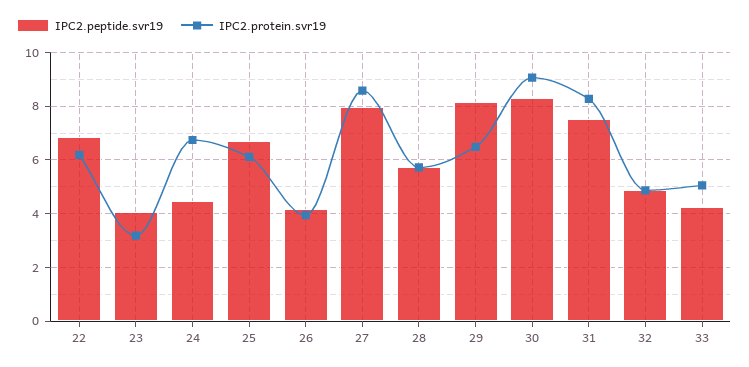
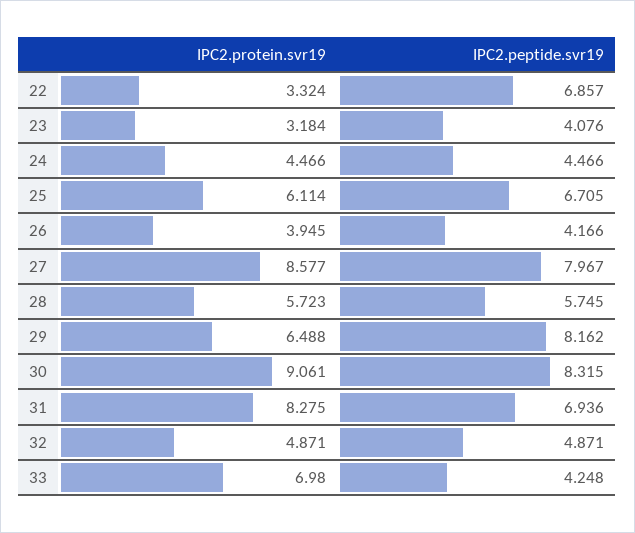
IPC2.protein.svr19, 22: 6.25 -> 3.324
IPC2.protein.svr19, 24: 6.75 -> 4.466
IPC2.peptide.svr19, 31: 7.5 -> 6.936
IPC2.protein.svr19, 33: 5 -> 6.98

